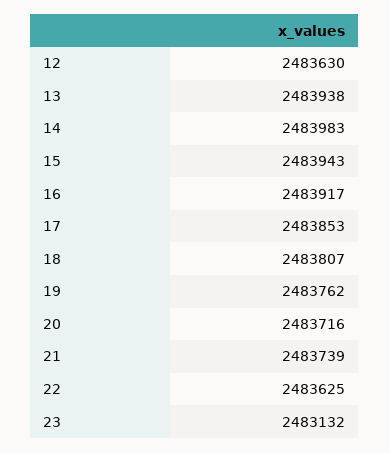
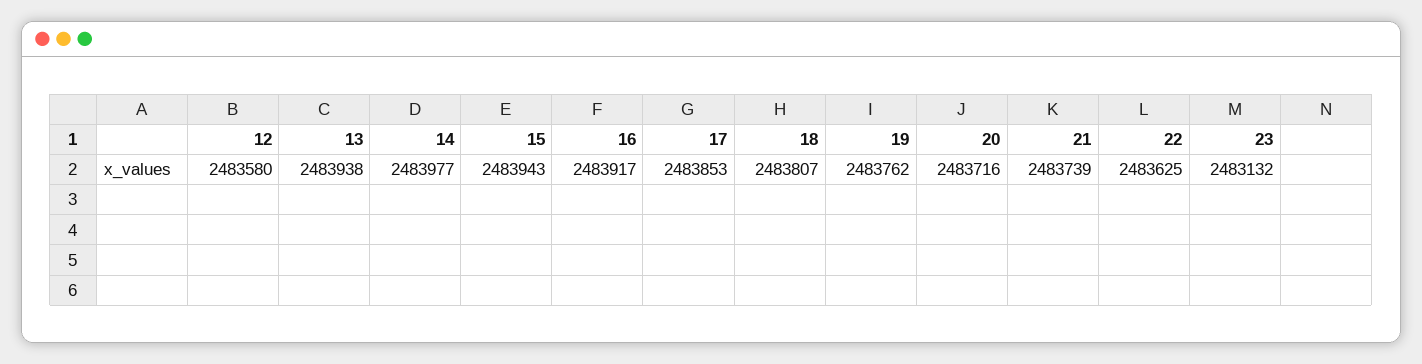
12: 2483630 -> 2483580
14: 2483983 -> 2483977

